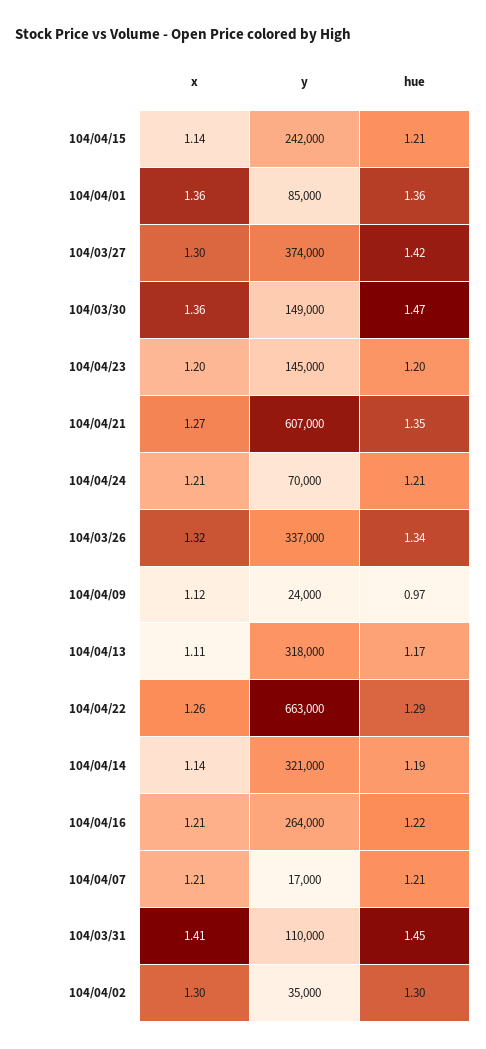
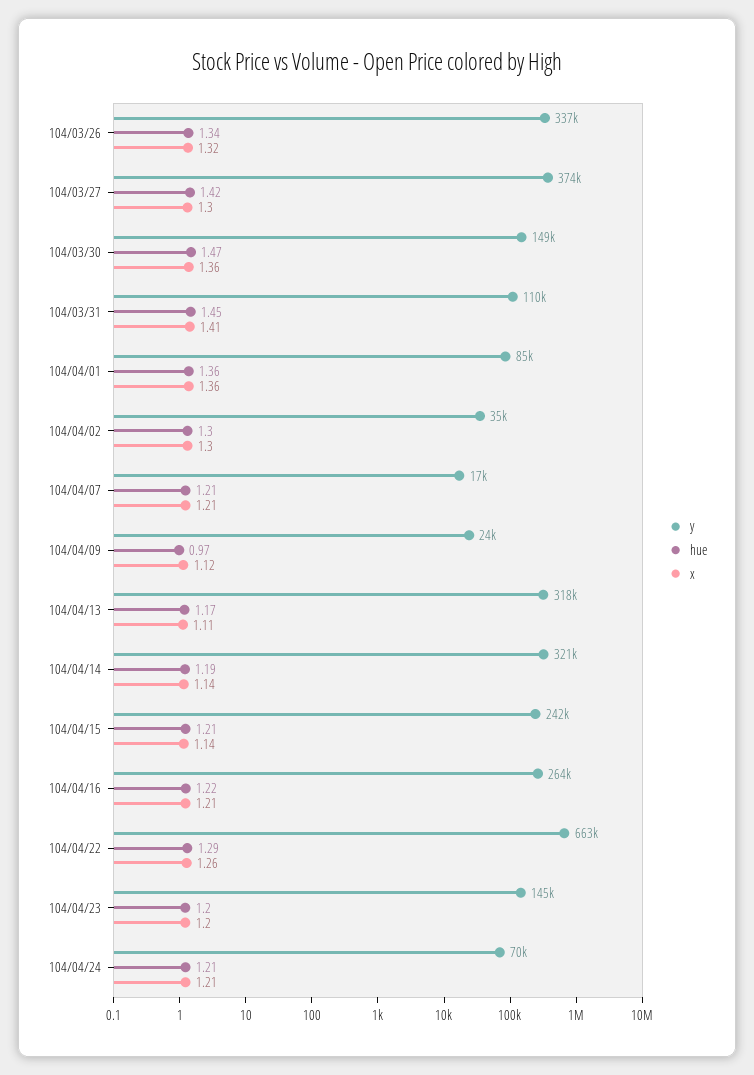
x, 104/04/21: 1.27 -> none
y, 104/04/21: 607000 -> none
hue, 104/04/21: 1.35 -> none

